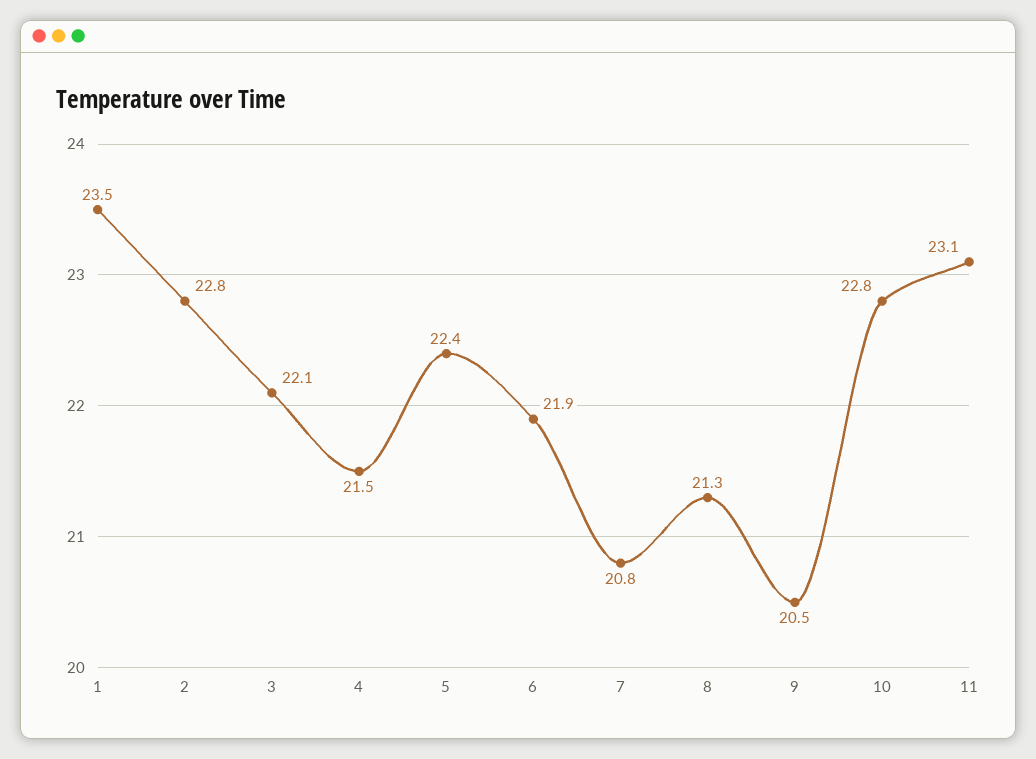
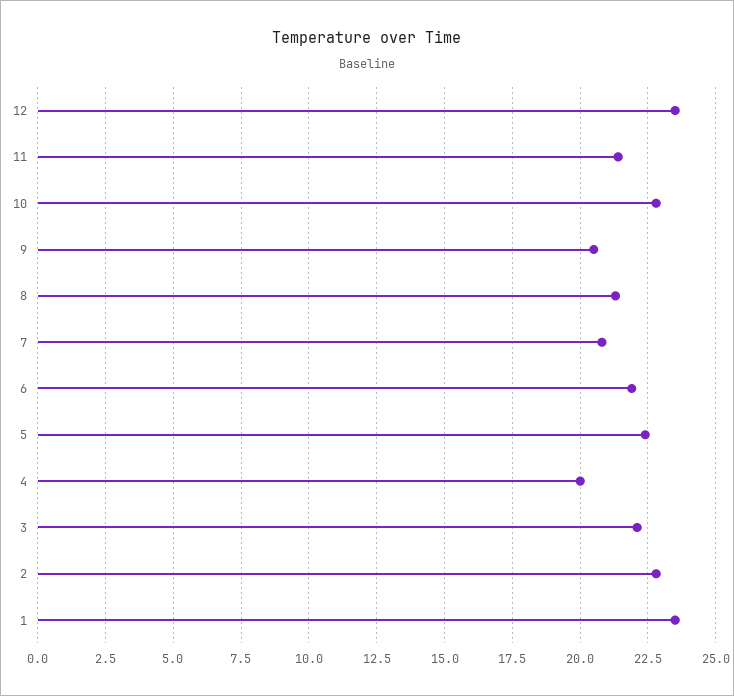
4: 21.5 -> 20
11: 23.1 -> 21.5
12: none -> 23.5

